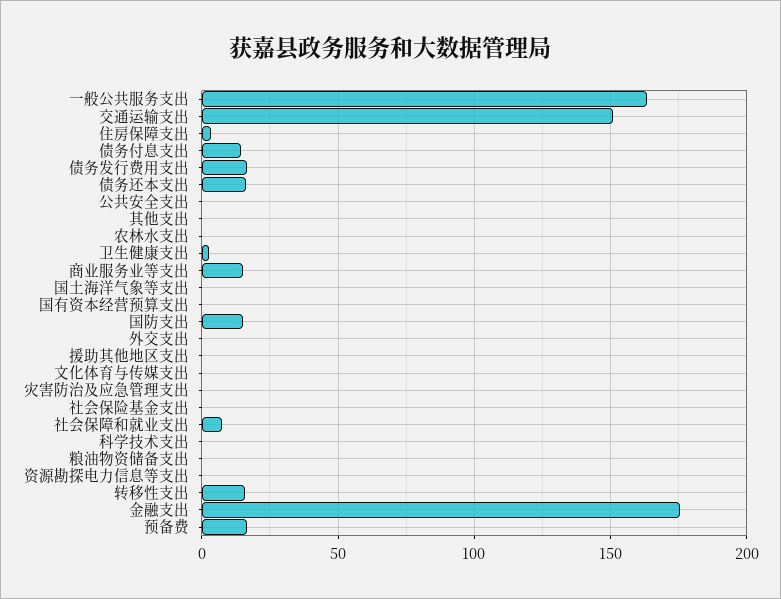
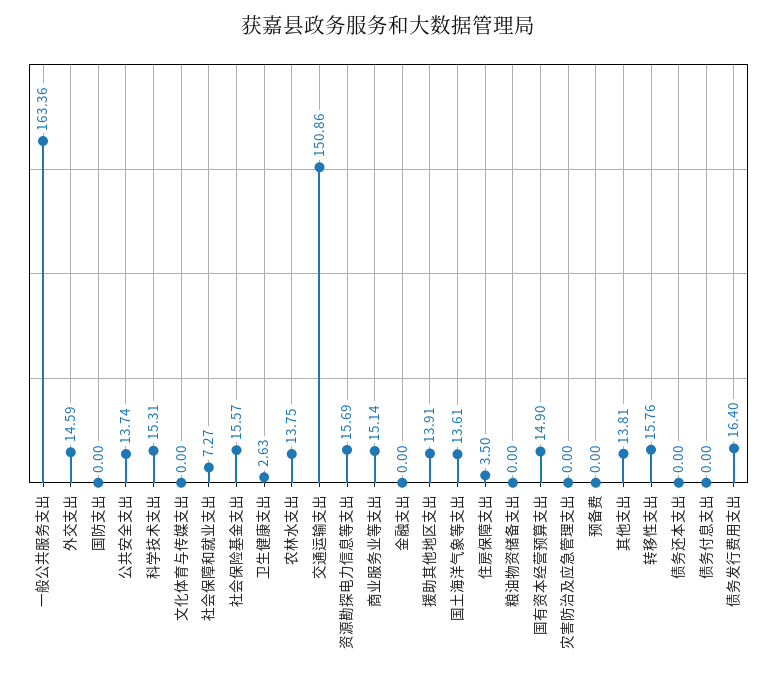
债务付息支出: 15 -> 0
债务还本支出: 15 -> 0
公共安全支出: 0 -> 13.74
其他支出: 0 -> 13.81
农林水支出: 0 -> 13.75
国土海洋气象等支出: 0 -> 13.61
国有资本经营预算支出: 0 -> 14.9
国防支出: 15 -> 0
外交支出: 0 -> 14.59
援助其他地区支出: 0 -> 13.91
社会保险基金支出: 0 -> 15.57
科学技术支出: 0 -> 15.31
资源勘探电力信息等支出: 0 -> 15.69
金融支出: 175 -> 0
预备费: 15 -> 0

